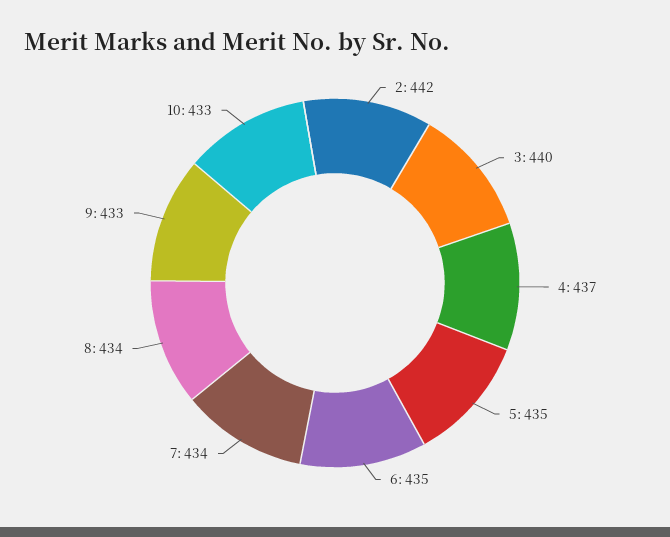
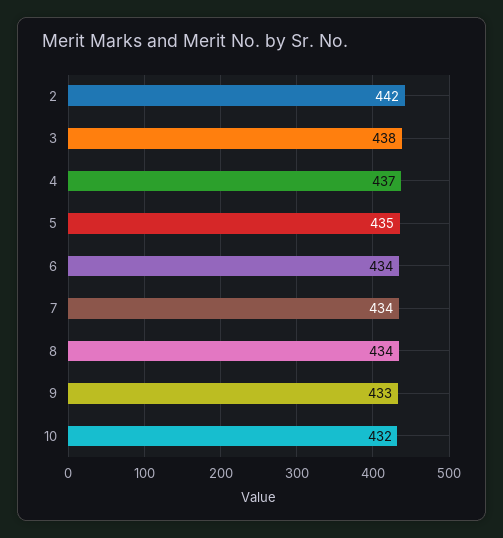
3: 440 -> 438
6: 435 -> 434
10: 433 -> 432

